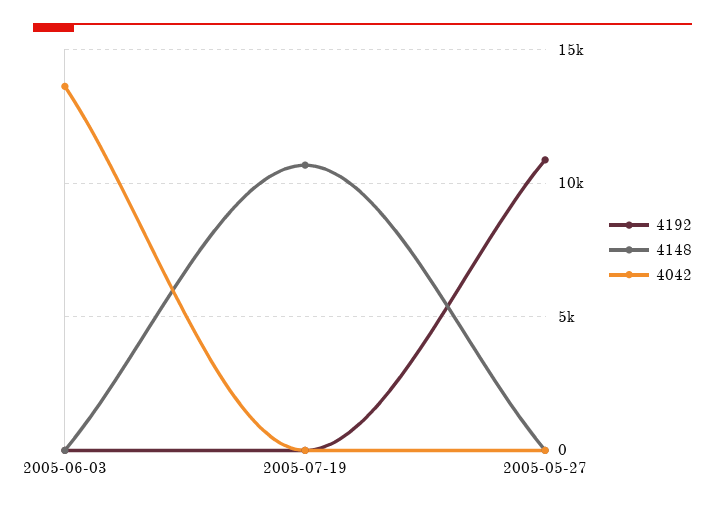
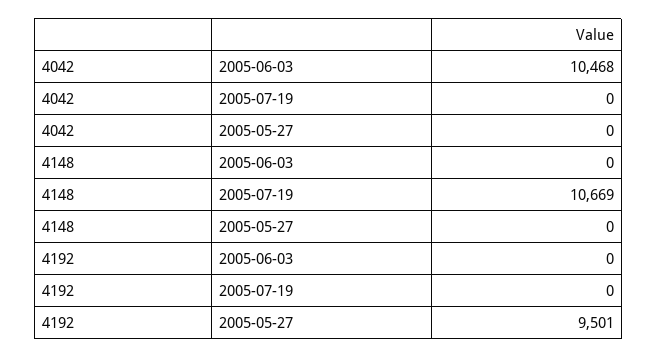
4042, 2005-06-03: 13500 -> 10468
4192, 2005-05-27: 11000 -> 9501

